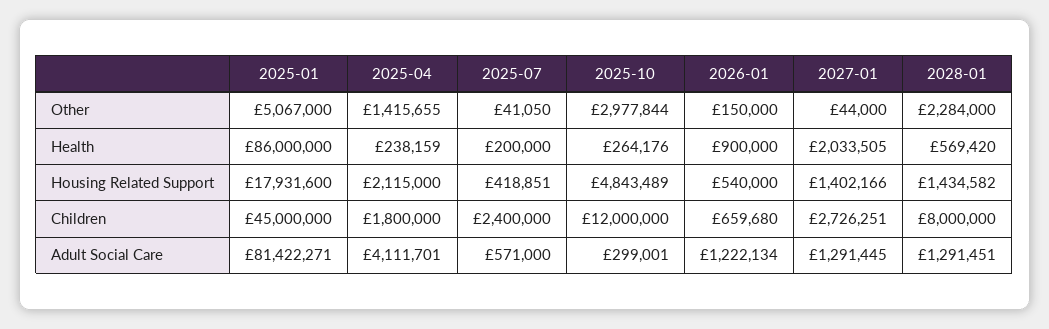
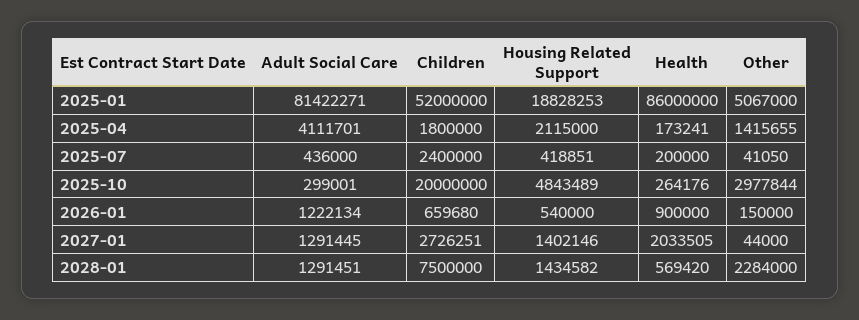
2025-04, Health: 238159 -> 173241
2025-01, Housing Related Support: 17931600 -> 18828253
2027-01, Housing Related Support: 1402166 -> 1402146
2025-01, Children: 45000000 -> 52000000
2025-10, Children: 12000000 -> 20000000
2028-01, Children: 8000000 -> 7500000
2025-07, Adult Social Care: 571000 -> 436000

